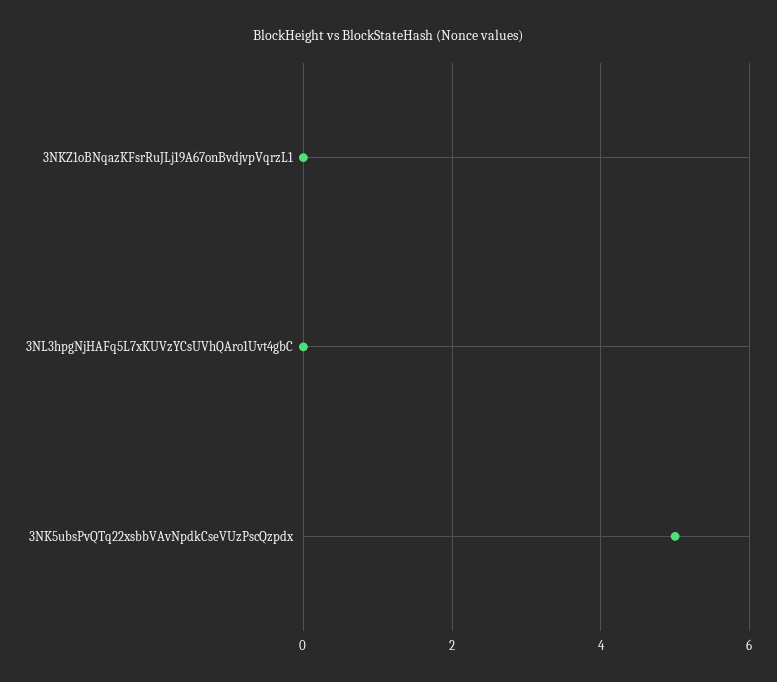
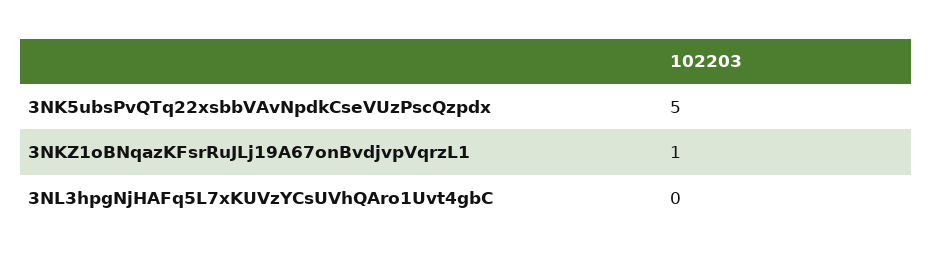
3NKZ1oBNqazKFsrRuJLj19A67onBvdjvpVqrzL1: 0 -> 1

